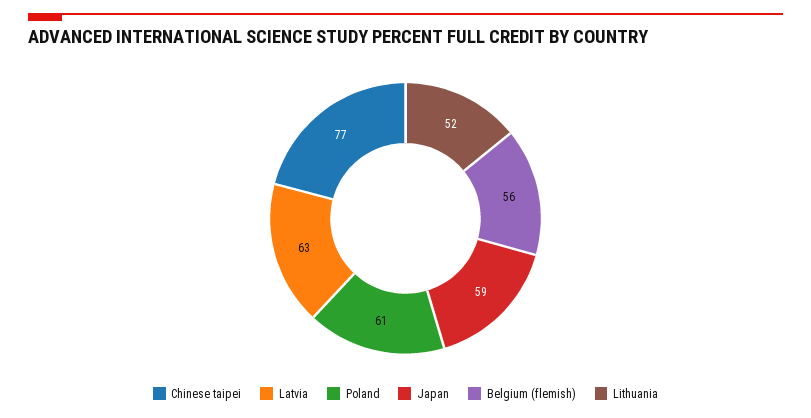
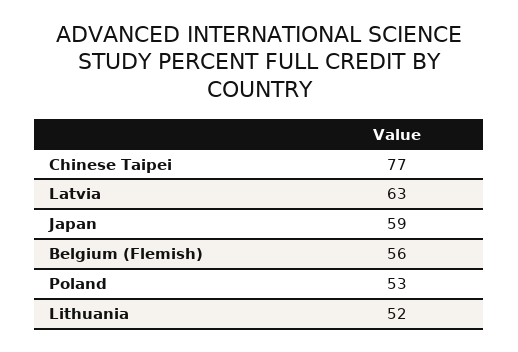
Poland: 61 -> 53

